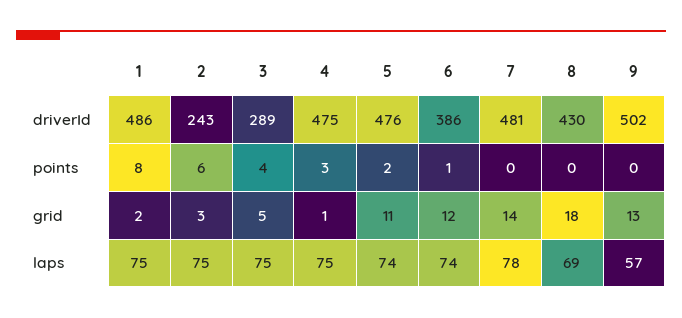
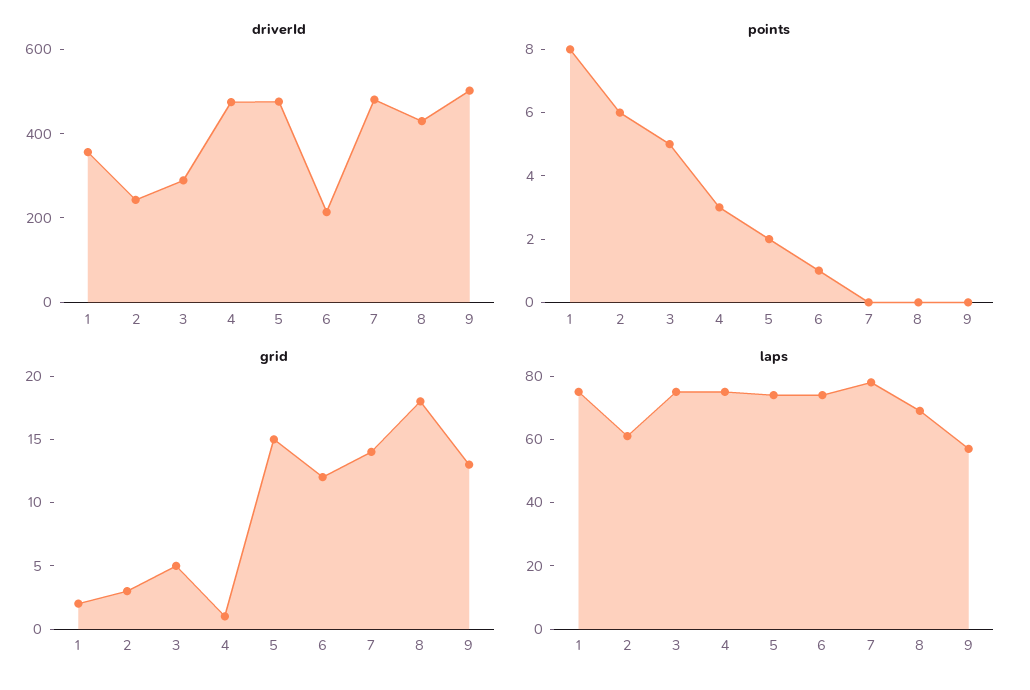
driverId, 1: 486 -> 350
driverId, 6: 386 -> 200
points, 3: 4 -> 5
grid, 5: 11 -> 15
laps, 2: 75 -> 60

